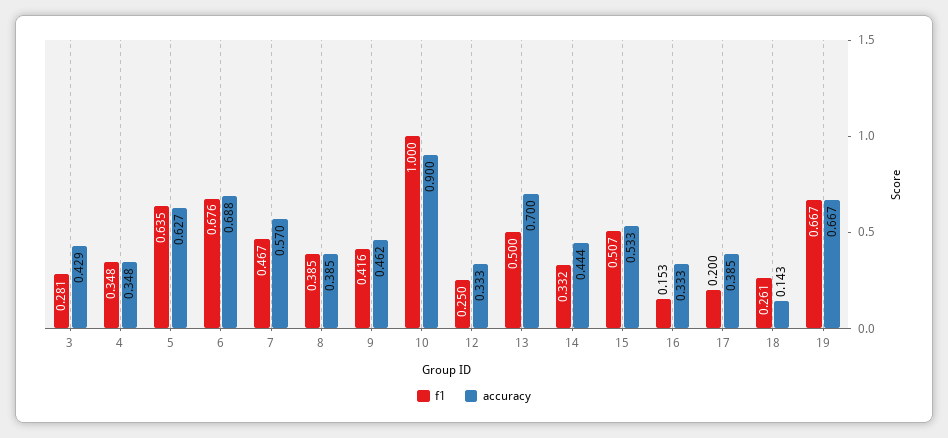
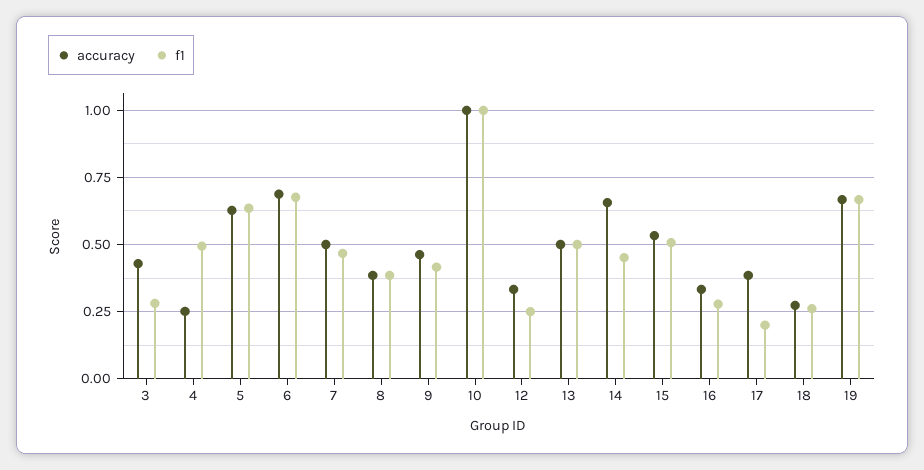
f1, 4: 0.348 -> 0.5
accuracy, 4: 0.348 -> 0.25
accuracy, 7: 0.57 -> 0.5
accuracy, 10: 0.9 -> 1
accuracy, 13: 0.7 -> 0.5
f1, 14: 0.332 -> 0.45
accuracy, 14: 0.444 -> 0.65
f1, 16: 0.153 -> 0.275
accuracy, 18: 0.143 -> 0.275

